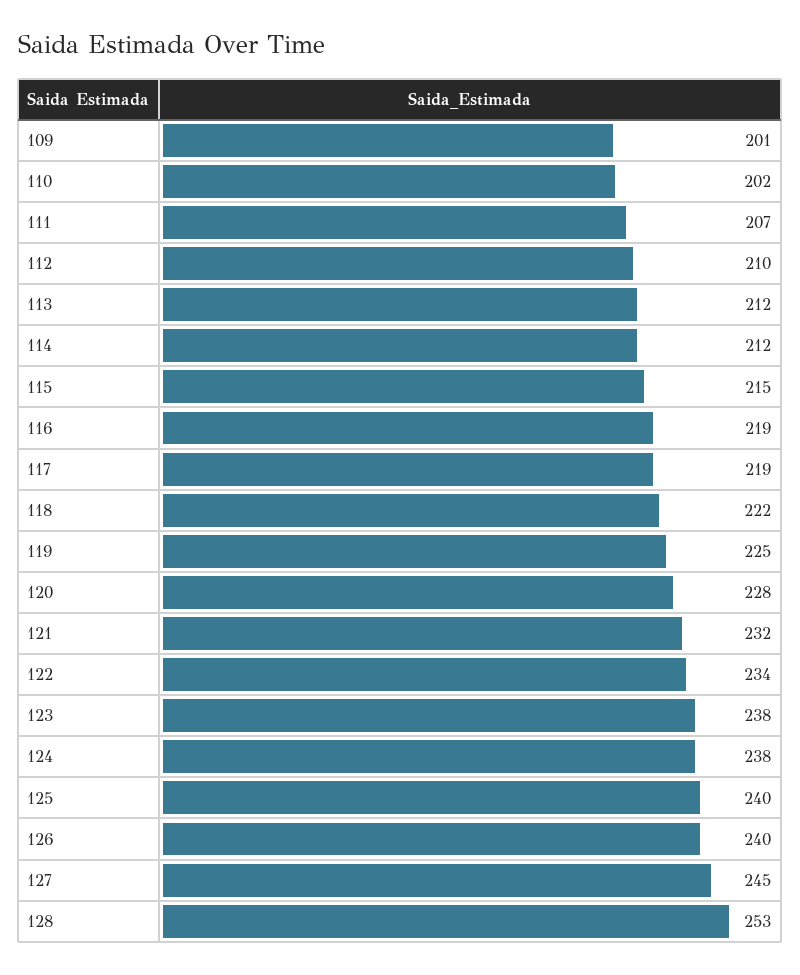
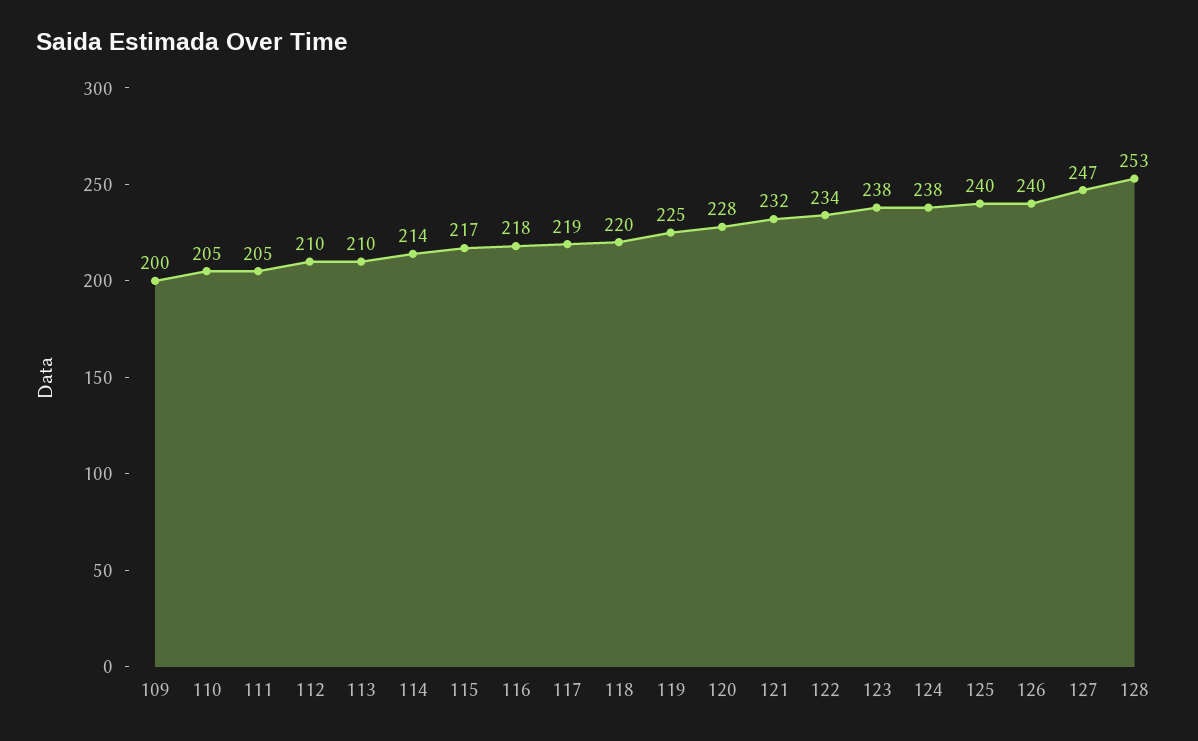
109: 201 -> 200
110: 202 -> 205
111: 207 -> 205
113: 212 -> 210
114: 212 -> 214
115: 215 -> 217
116: 219 -> 218
118: 222 -> 220
127: 245 -> 247

